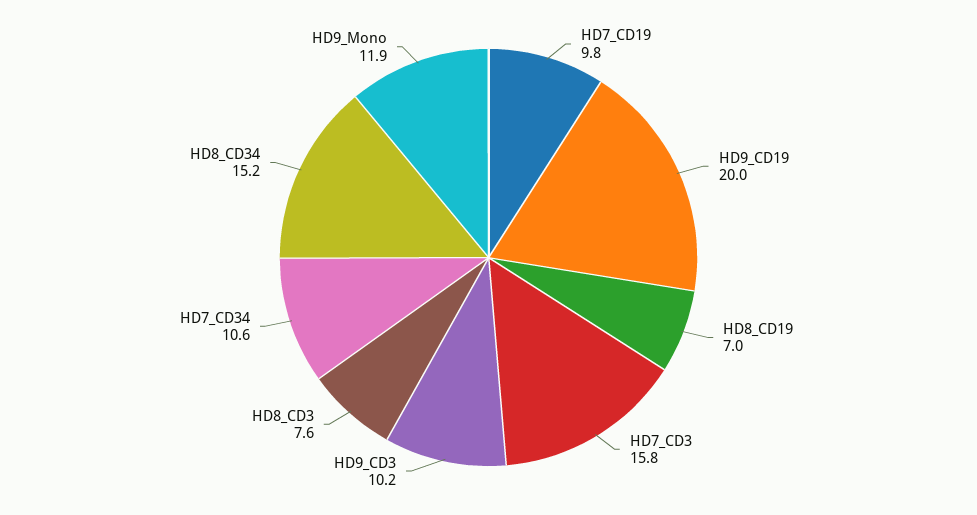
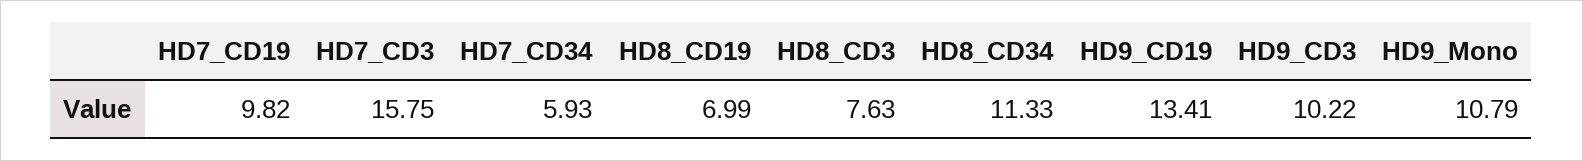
HD9_CD19: 20 -> 13.41
HD7_CD34: 10.6 -> 5.93
HD8_CD34: 15.2 -> 11.33
HD9_Mono: 11.9 -> 10.79

